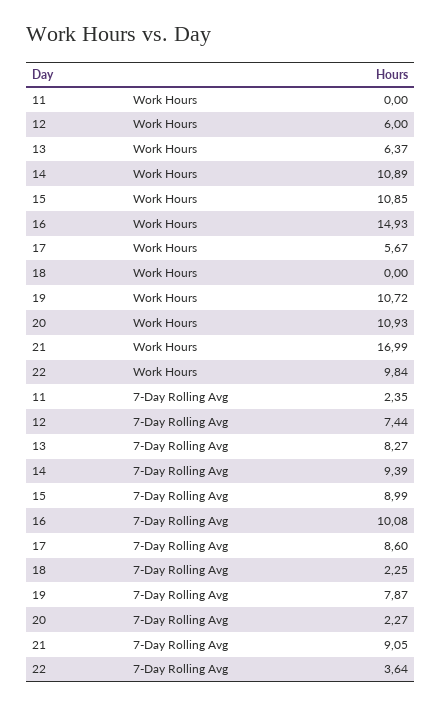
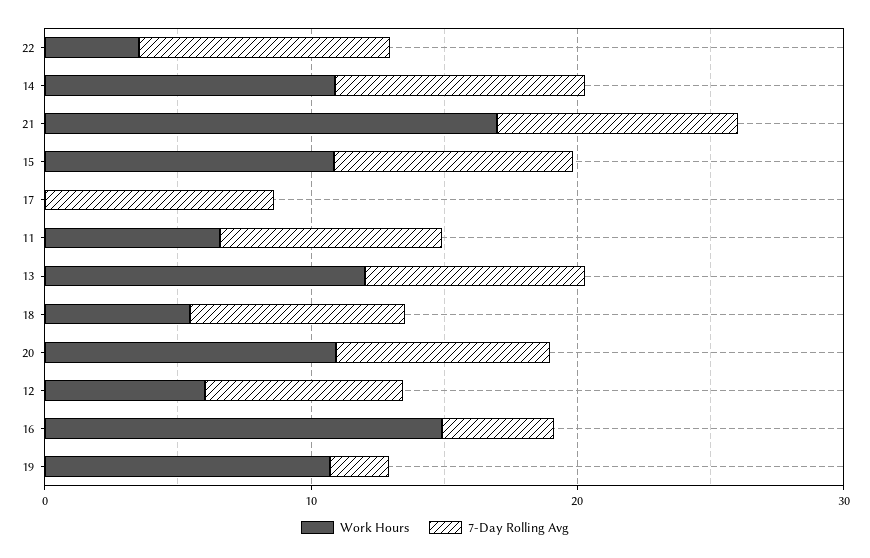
Work Hours, 11: 0 -> 6
Work Hours, 13: 6.37 -> 12
Work Hours, 17: 5.67 -> 0
Work Hours, 18: 0 -> 6
Work Hours, 22: 9.84 -> 4
7-Day Rolling Avg, 11: 2.35 -> 8
7-Day Rolling Avg, 16: 10.08 -> 4
7-Day Rolling Avg, 18: 2.25 -> 8
7-Day Rolling Avg, 19: 7.87 -> 2
7-Day Rolling Avg, 20: 2.27 -> 8
7-Day Rolling Avg, 22: 3.64 -> 10

